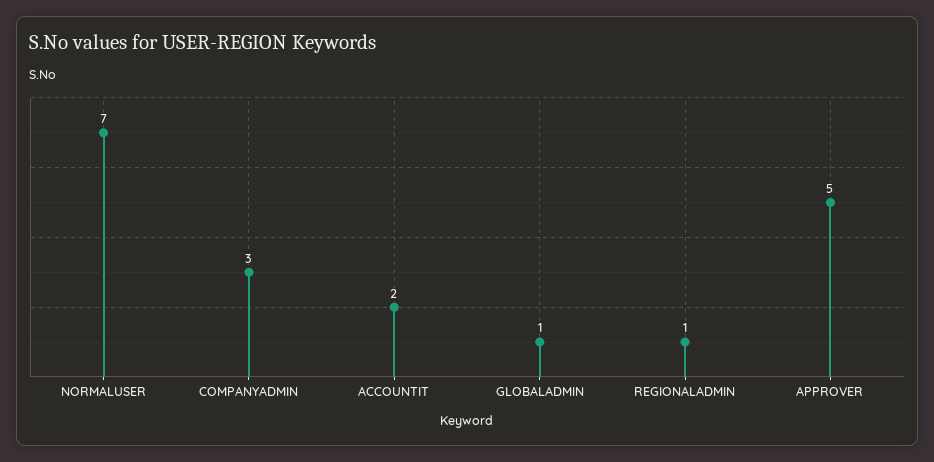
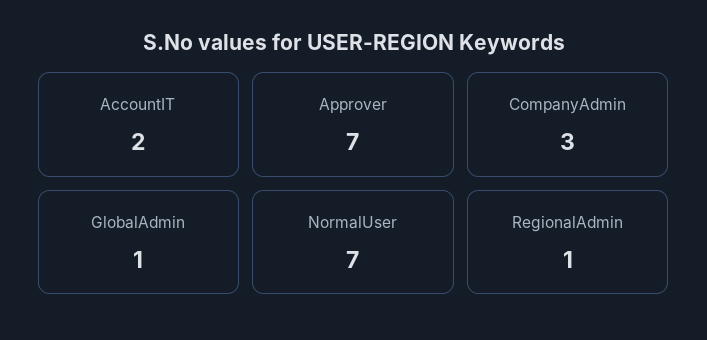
APPROVER: 5 -> 7

